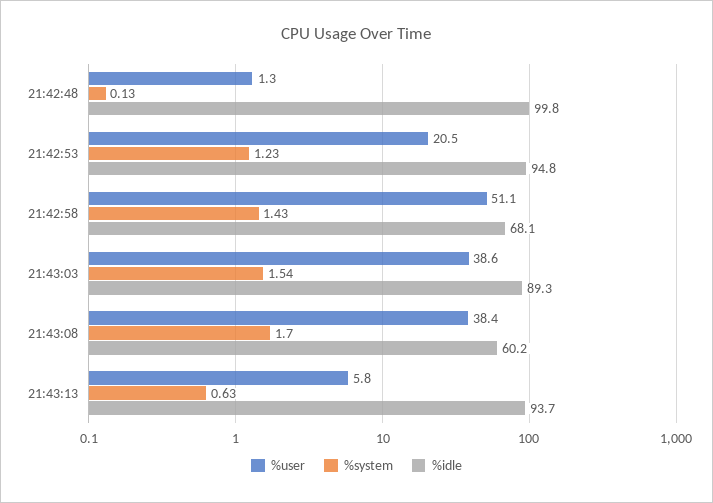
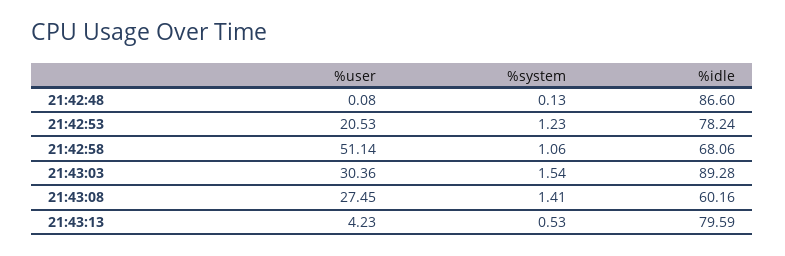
%user, 21:42:48: 1.3 -> 0.08
%idle, 21:42:48: 99.8 -> 86.6
%idle, 21:42:53: 94.8 -> 78.24
%system, 21:42:58: 1.43 -> 1.06
%user, 21:43:03: 38.6 -> 30.36
%user, 21:43:08: 38.4 -> 27.45
%system, 21:43:08: 1.7 -> 1.41
%user, 21:43:13: 5.8 -> 4.23
%system, 21:43:13: 0.63 -> 0.53
%idle, 21:43:13: 93.7 -> 79.59

